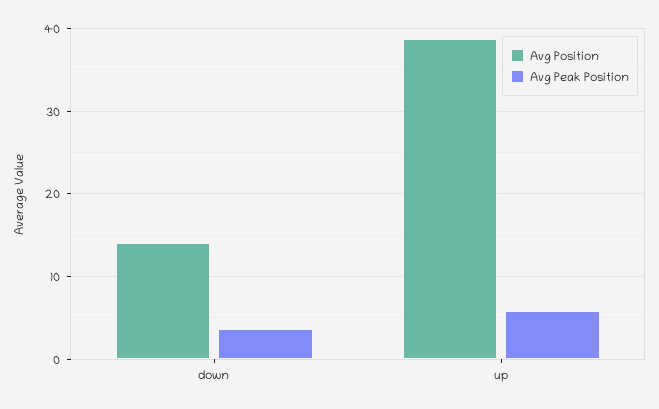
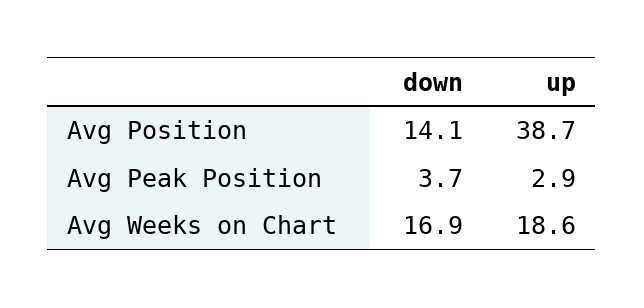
Avg Peak Position, up: 6 -> 2.9
Avg Weeks on Chart, down: none -> 16.9
Avg Weeks on Chart, up: none -> 18.6

